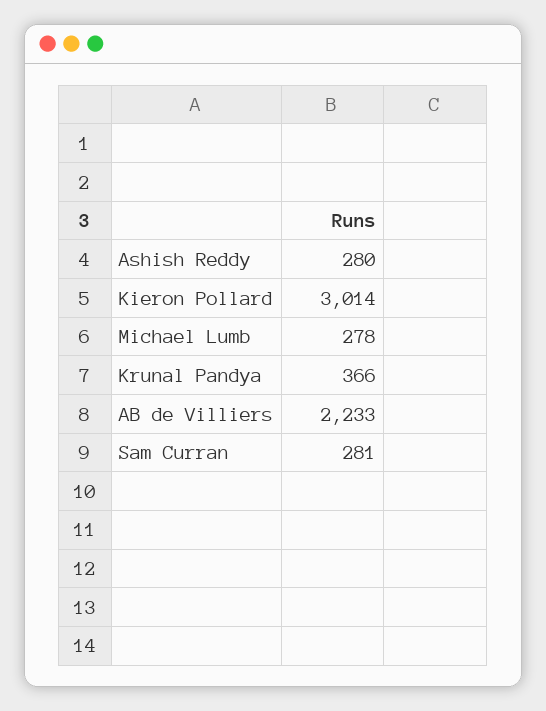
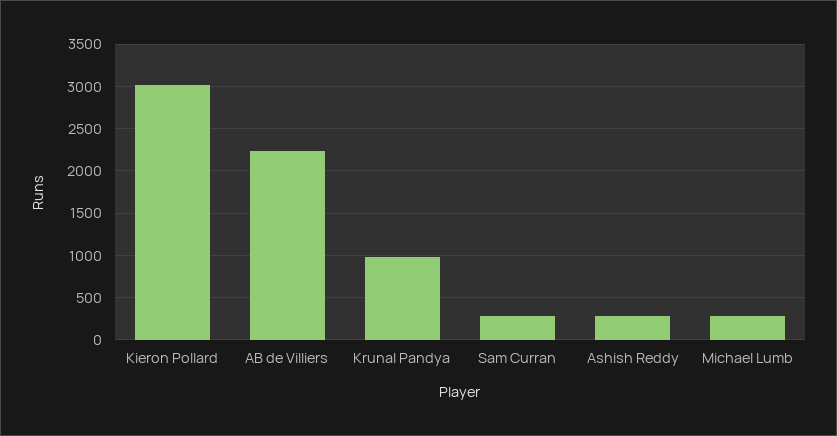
Krunal Pandya: 366 -> 1000

